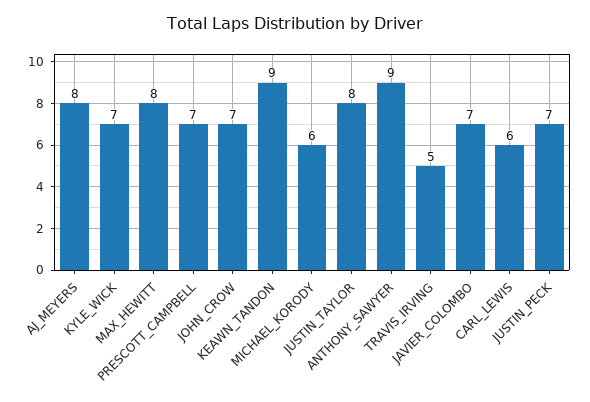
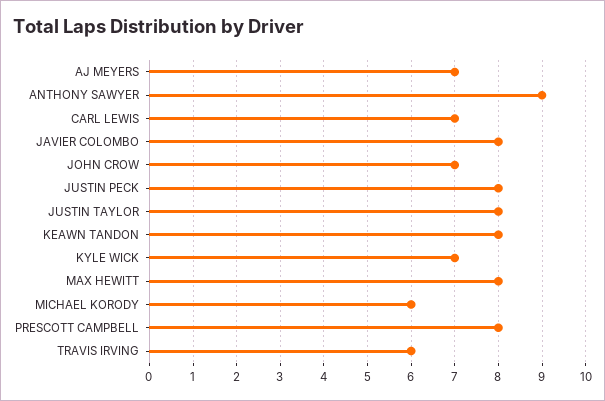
AJ_MEYERS: 8 -> 7
PRESCOTT_CAMPBELL: 7 -> 8
KEAWN_TANDON: 9 -> 8
TRAVIS_IRVING: 5 -> 6
JAVIER_COLOMBO: 7 -> 8
CARL_LEWIS: 6 -> 7
JUSTIN_PECK: 7 -> 8

